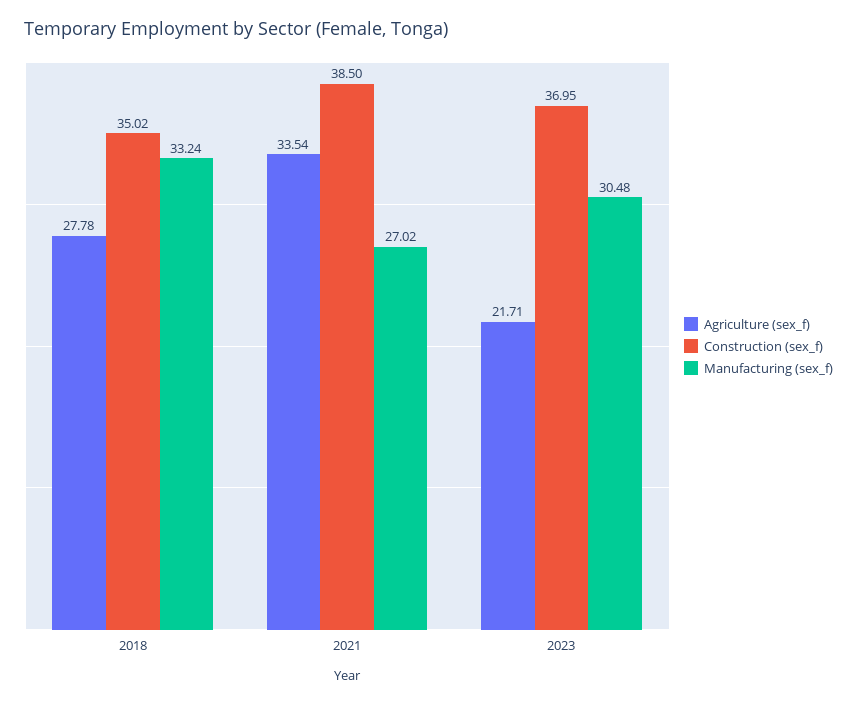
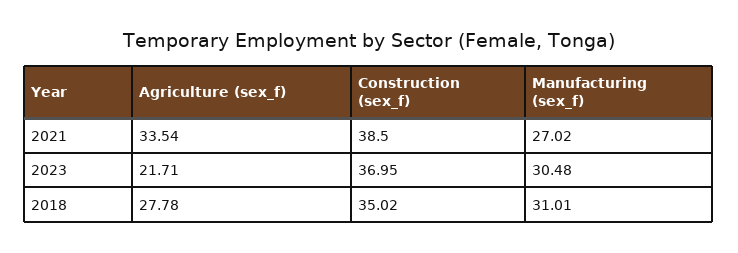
Manufacturing (sex_f), 2018: 33.24 -> 31.01

